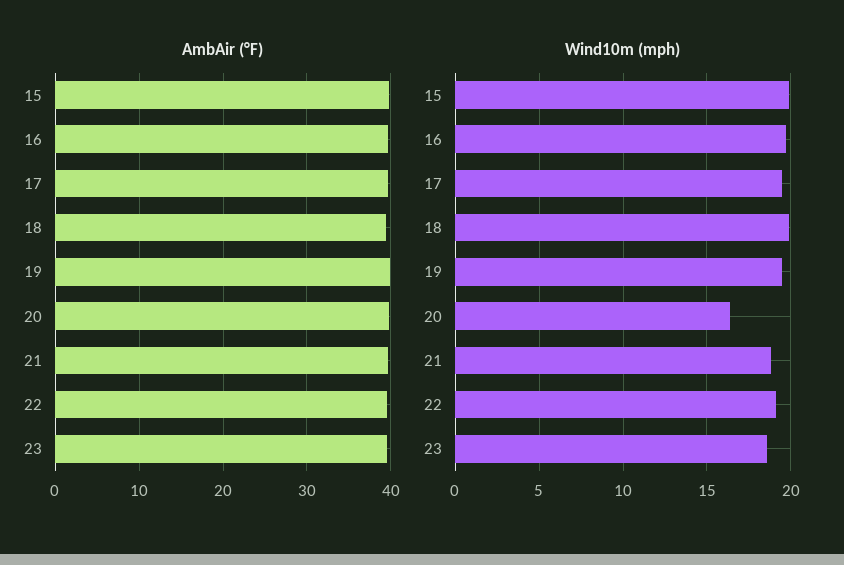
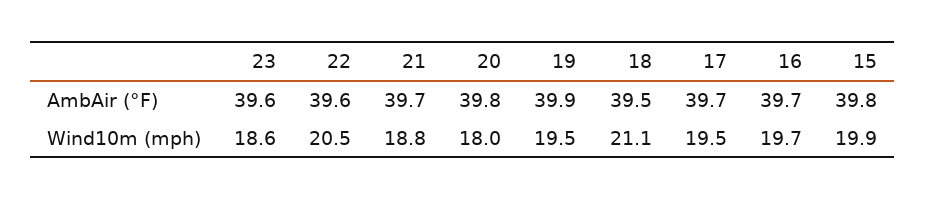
Wind10m (mph), 18: 20 -> 21.1
Wind10m (mph), 20: 16.5 -> 18
Wind10m (mph), 22: 19 -> 20.5

